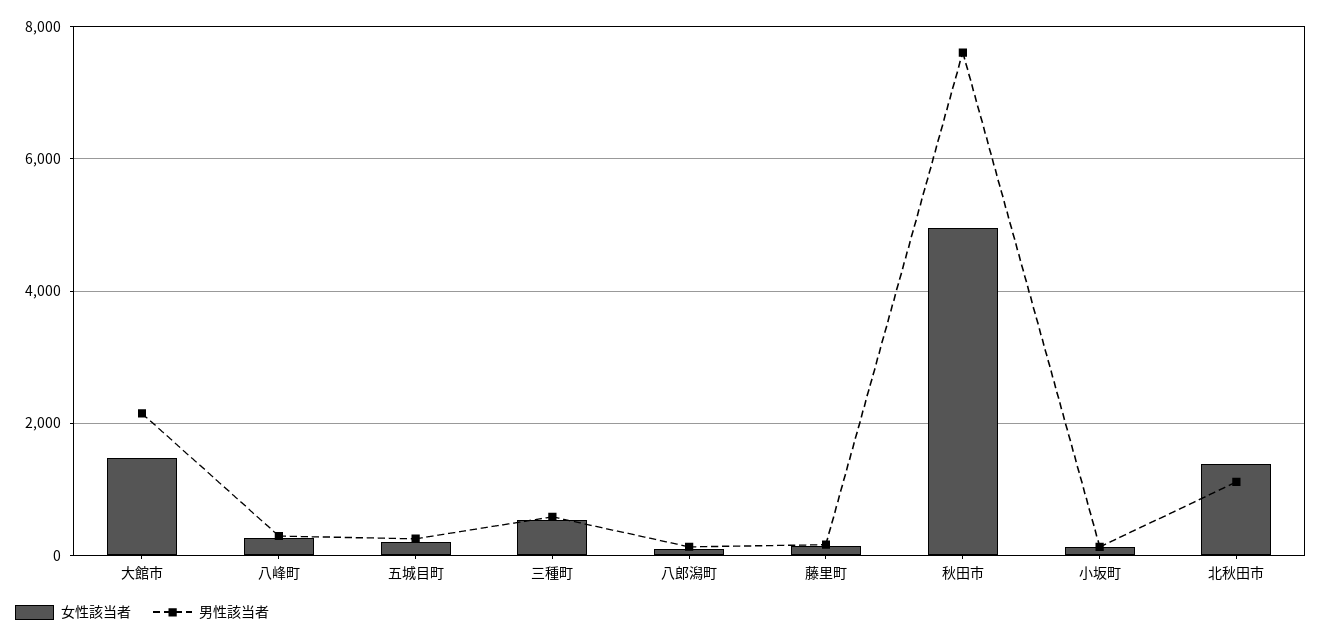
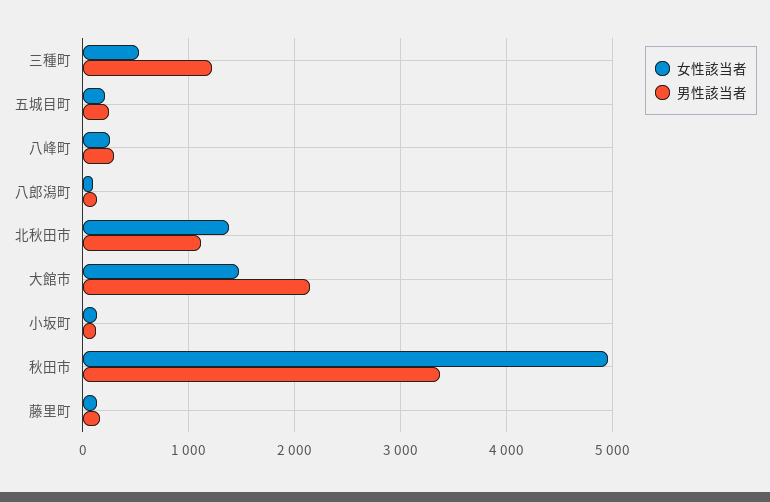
男性該当者, 三種町: 600 -> 1200
男性該当者, 秋田市: 7600 -> 3400

